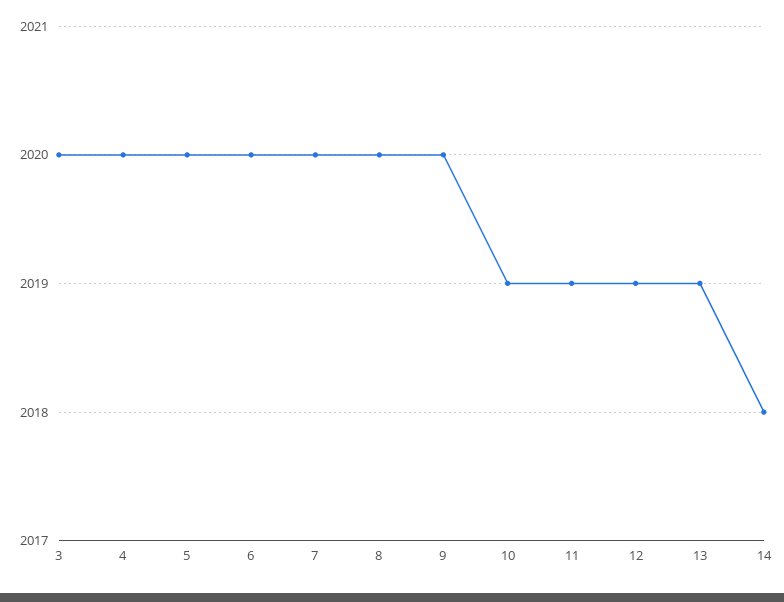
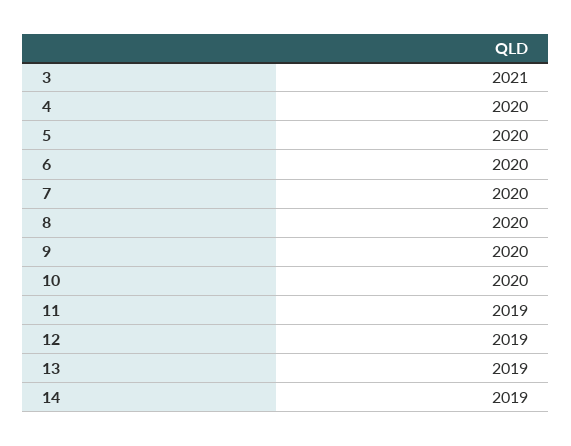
3: 2020 -> 2021
10: 2019 -> 2020
14: 2018 -> 2019

